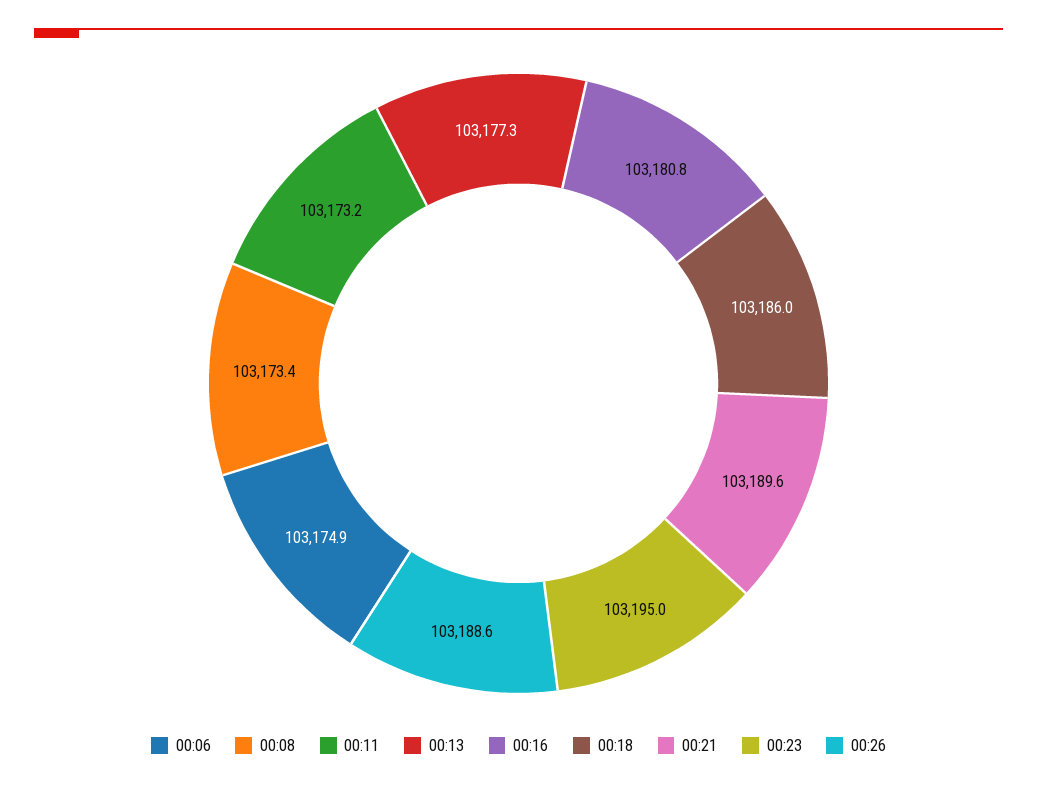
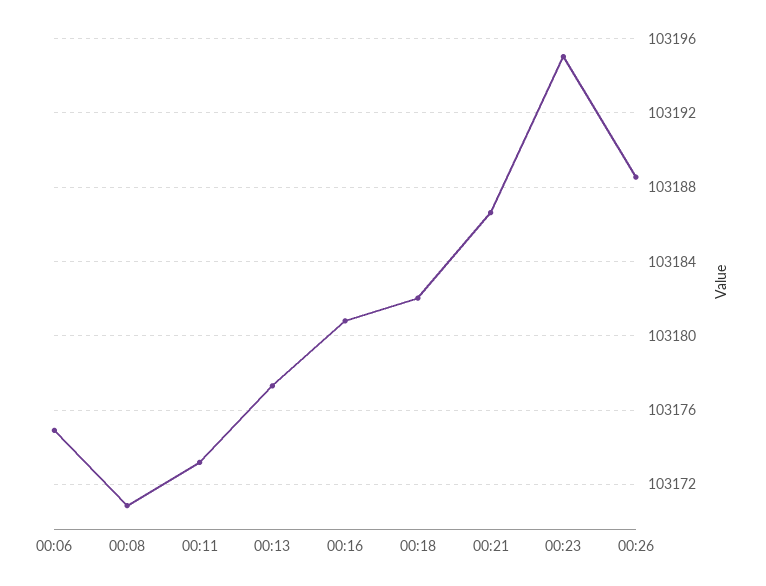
00:08: 103173.4 -> 103171
00:18: 103186 -> 103182
00:21: 103189.6 -> 103186.5

